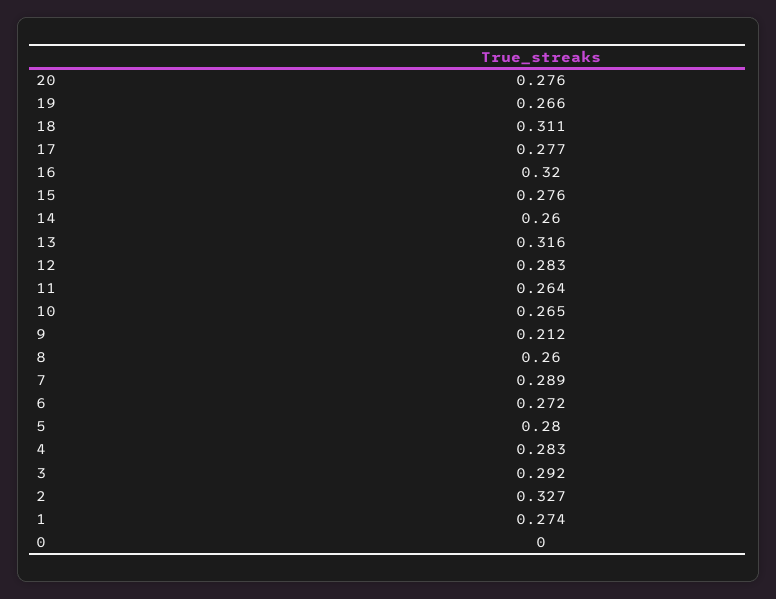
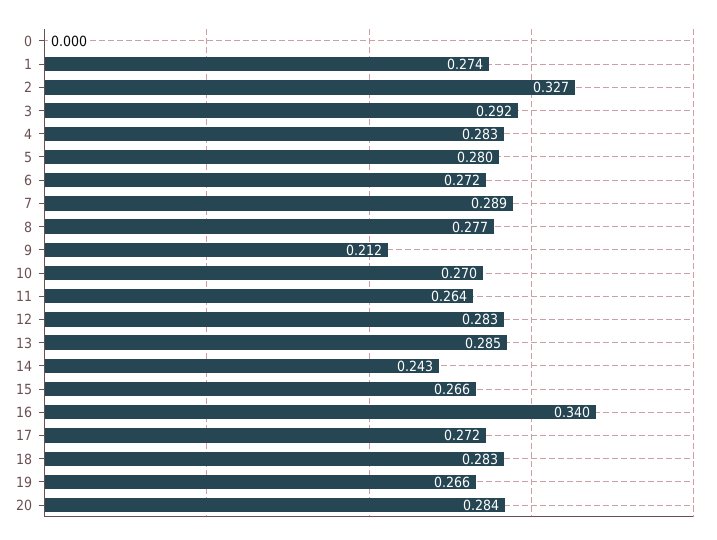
20: 0.276 -> 0.284
18: 0.311 -> 0.283
17: 0.277 -> 0.272
16: 0.32 -> 0.34
15: 0.276 -> 0.266
14: 0.26 -> 0.243
13: 0.316 -> 0.285
10: 0.265 -> 0.27
8: 0.26 -> 0.277

